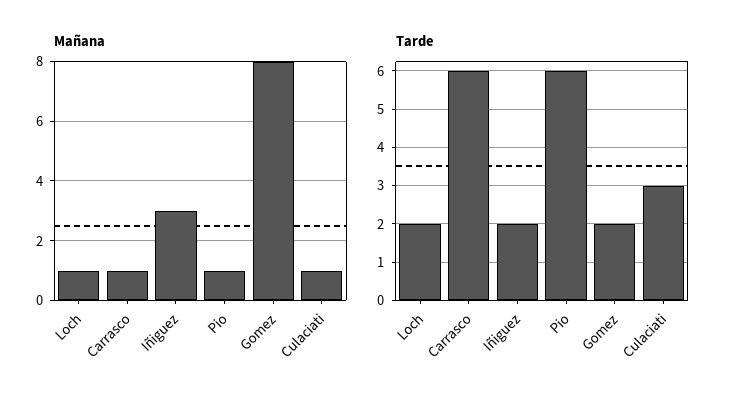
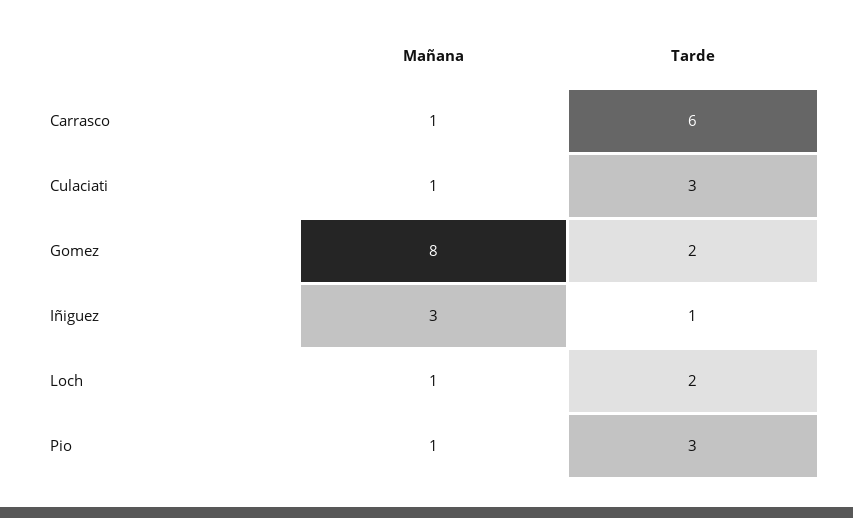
Tarde, Iñiguez: 2 -> 1
Tarde, Pio: 6 -> 3

